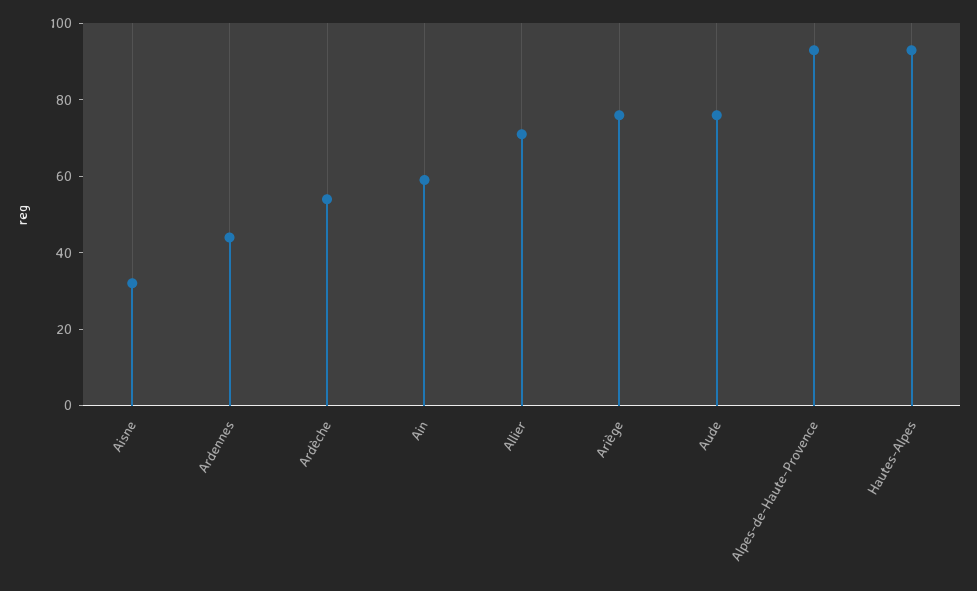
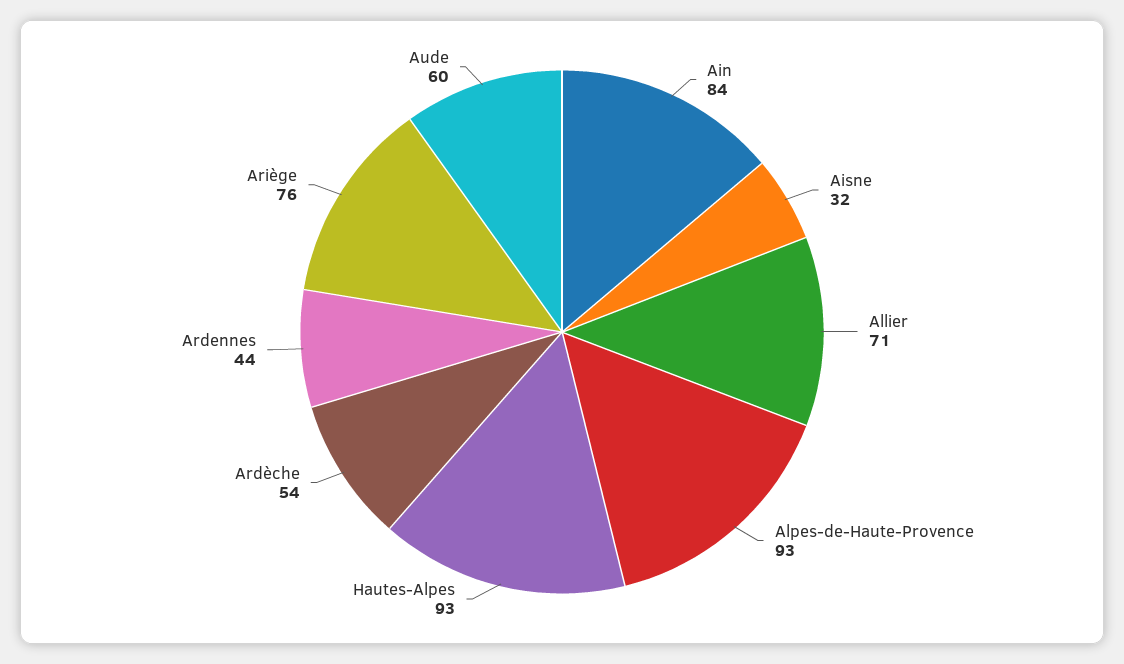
Ain: 60 -> 84
Aude: 75 -> 60

